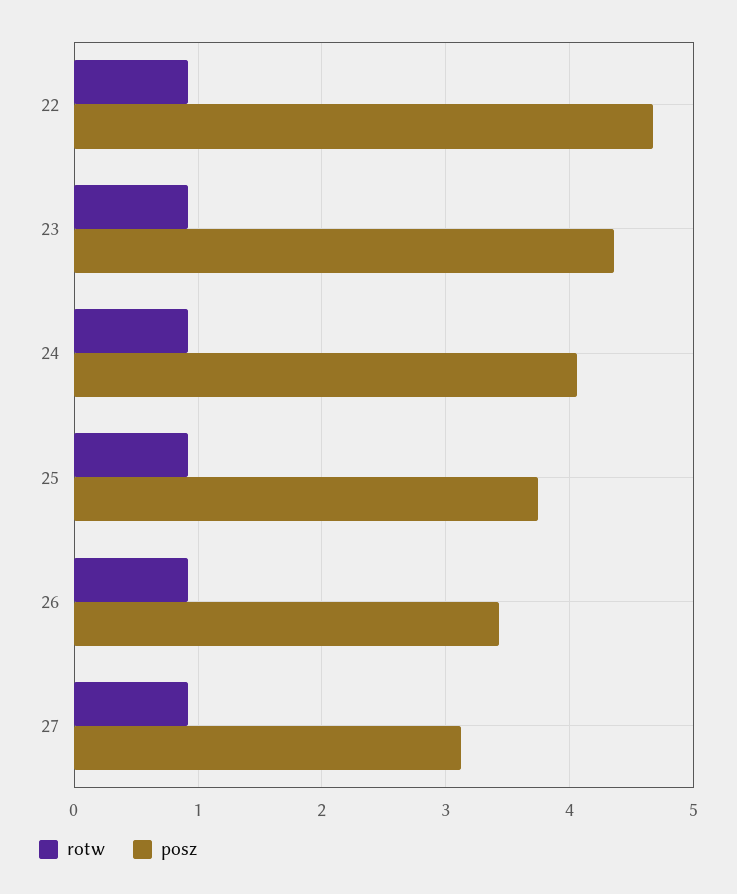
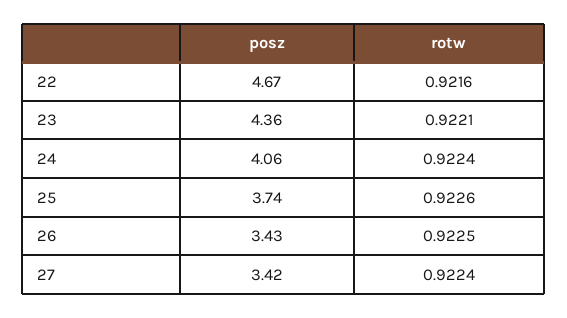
posz, 27: 3.1 -> 3.42

